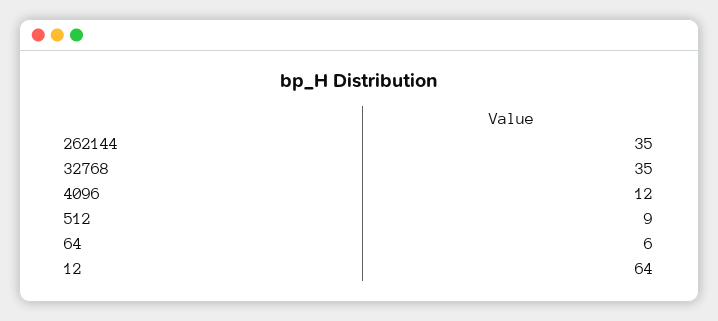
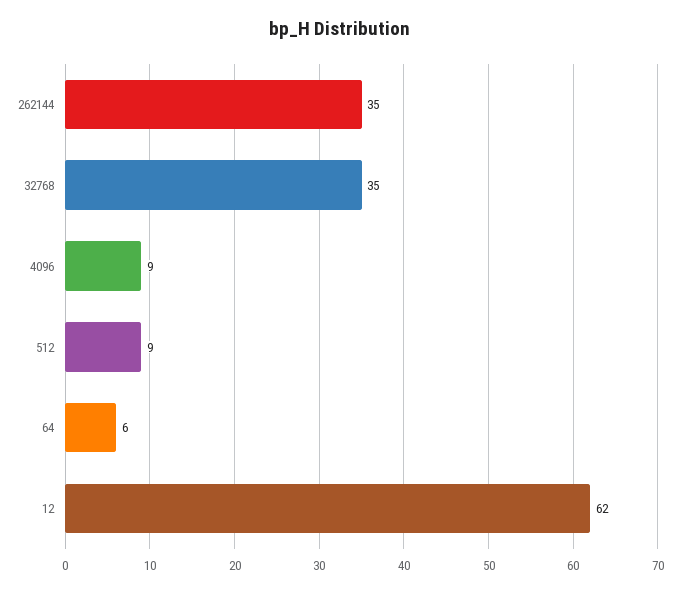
4096: 12 -> 9
12: 64 -> 62

